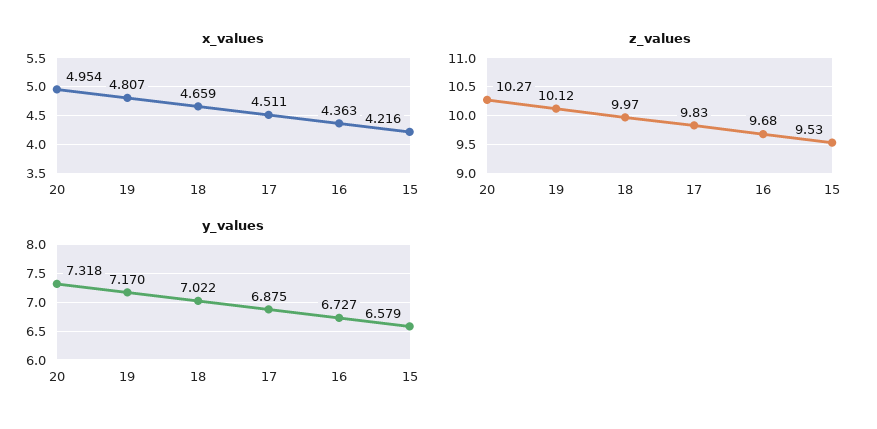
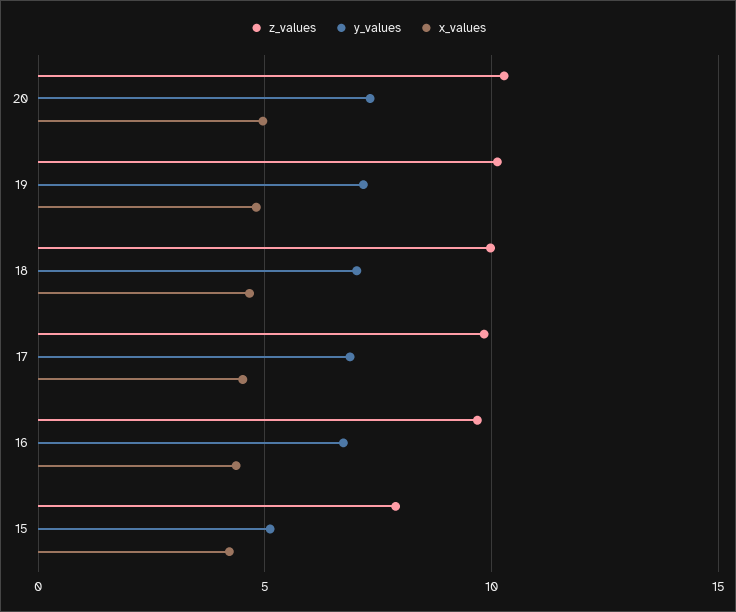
z_values, 15: 9.53 -> 8
y_values, 15: 6.579 -> 5

